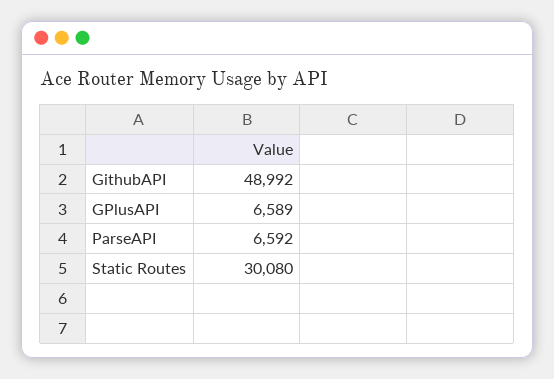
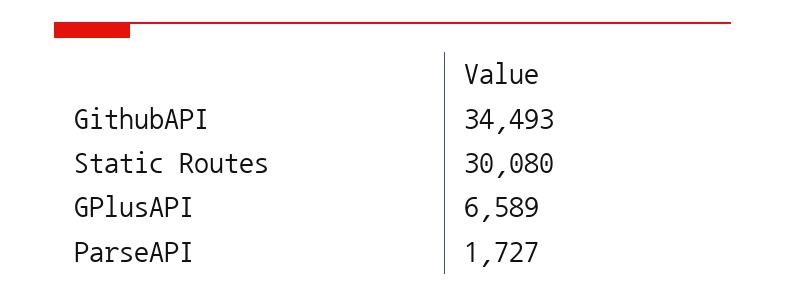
GithubAPI: 48992 -> 34493
ParseAPI: 6592 -> 1727

